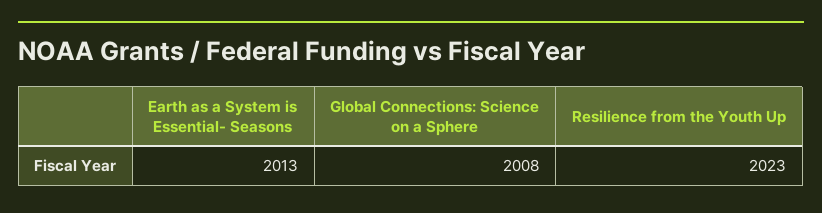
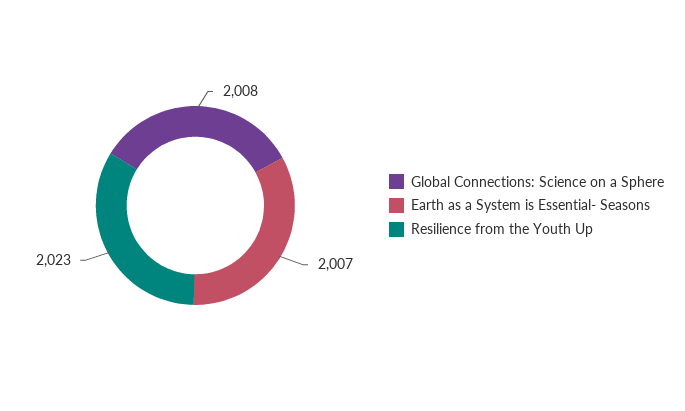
Earth as a System is Essential- Seasons: 2013 -> 2007

